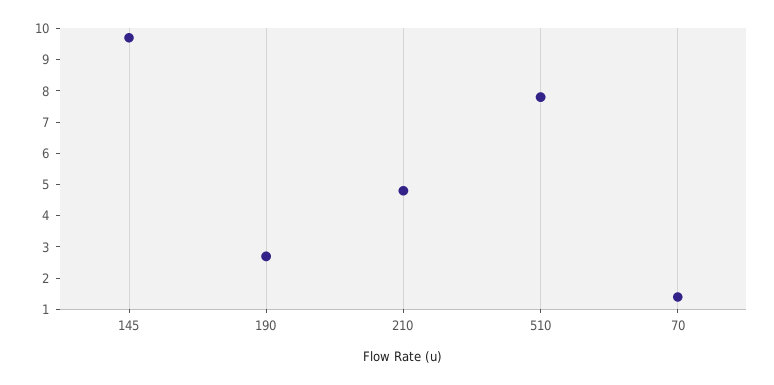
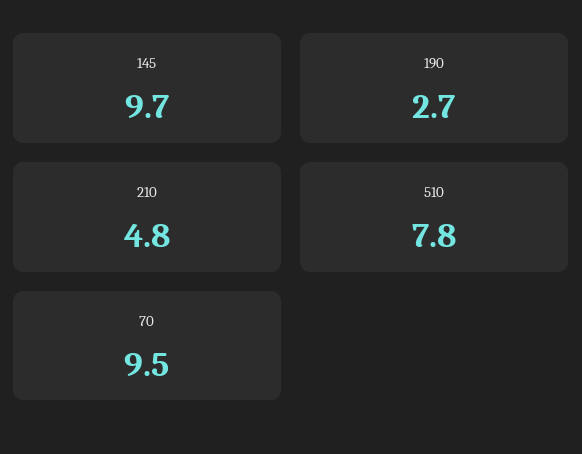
70: 1.5 -> 9.5

